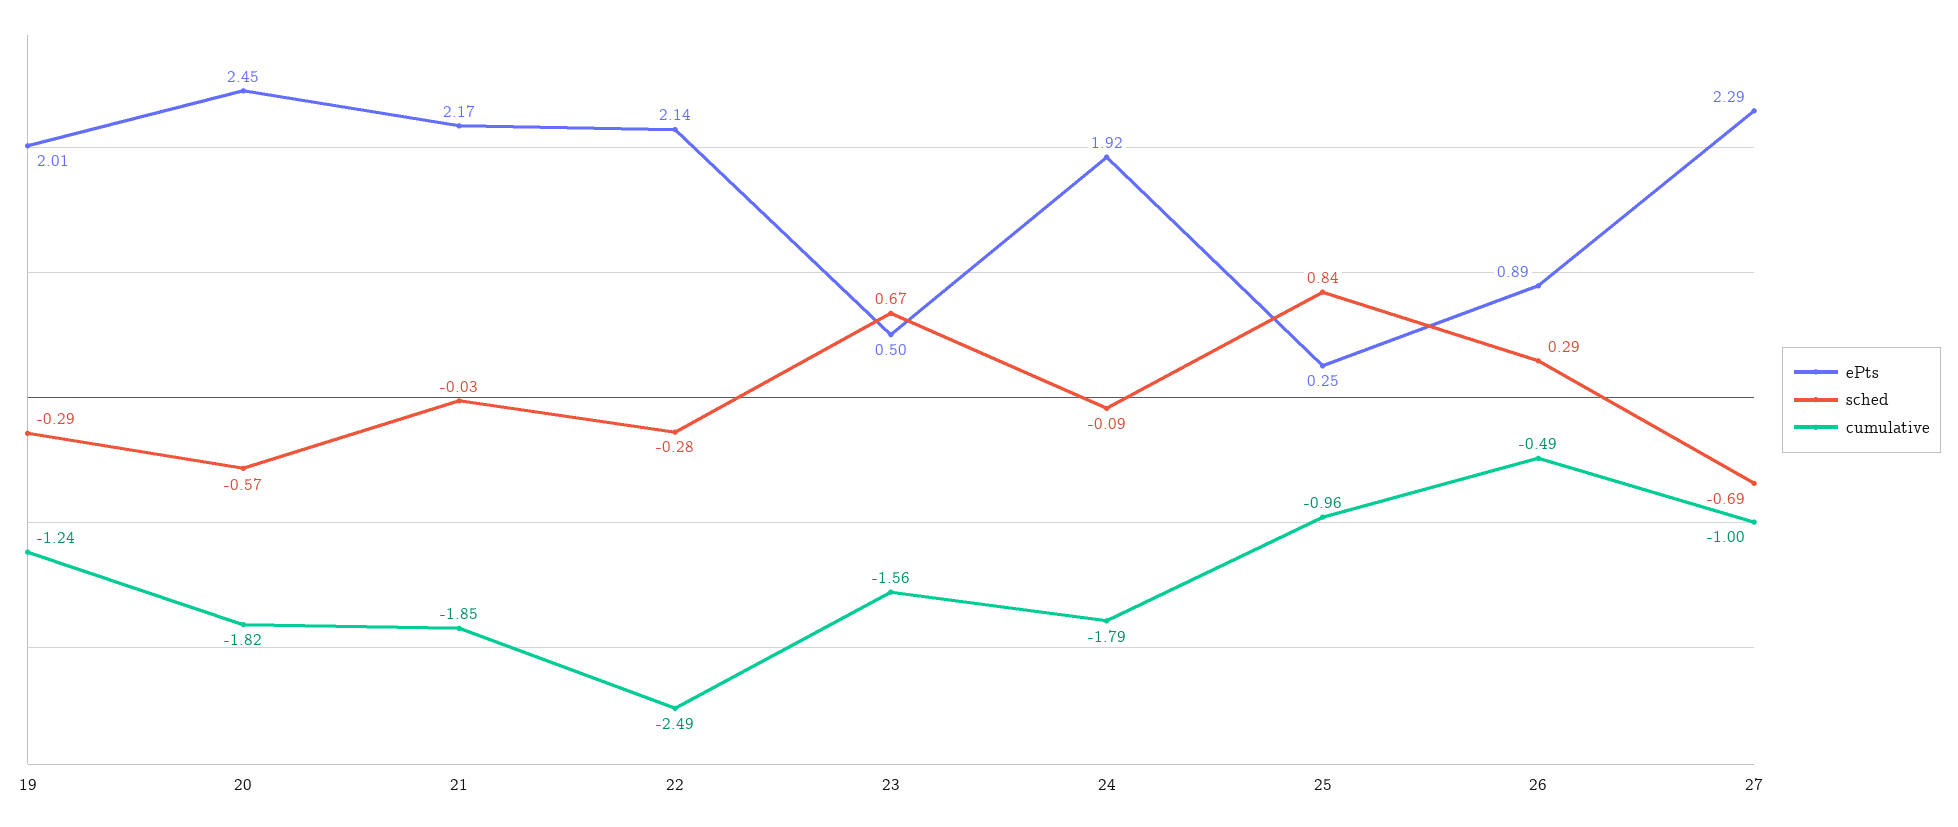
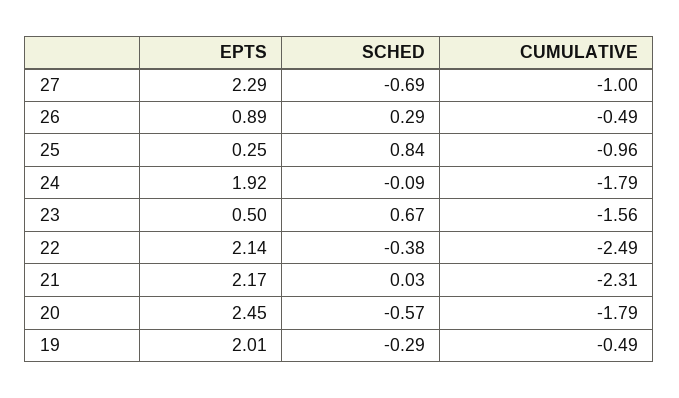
cumulative, 19: -1.24 -> -0.49
cumulative, 20: -1.82 -> -1.79
sched, 21: -0.03 -> 0.03
cumulative, 21: -1.85 -> -2.31
sched, 22: -0.28 -> -0.38

